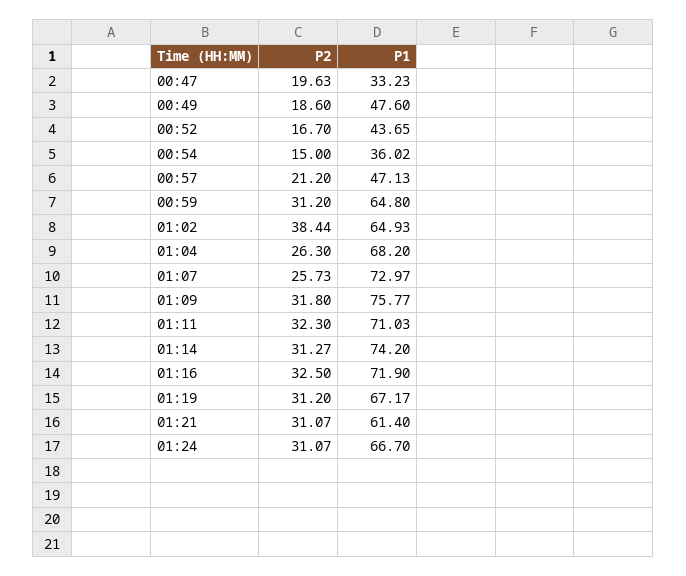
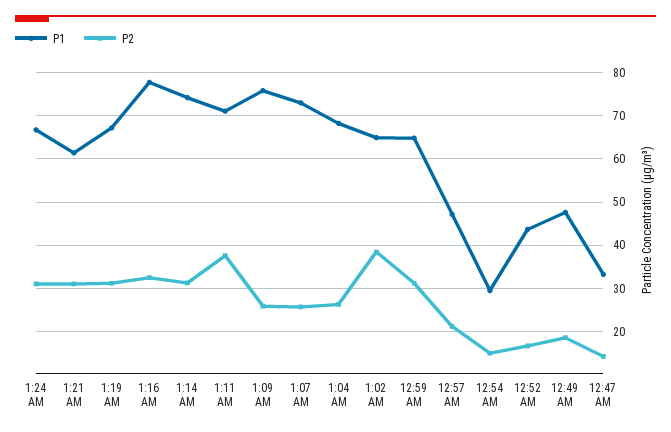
P2, 00:47: 19.63 -> 14
P1, 00:54: 36.02 -> 30
P2, 01:09: 31.8 -> 26
P2, 01:11: 32.3 -> 38
P1, 01:16: 71.9 -> 78

